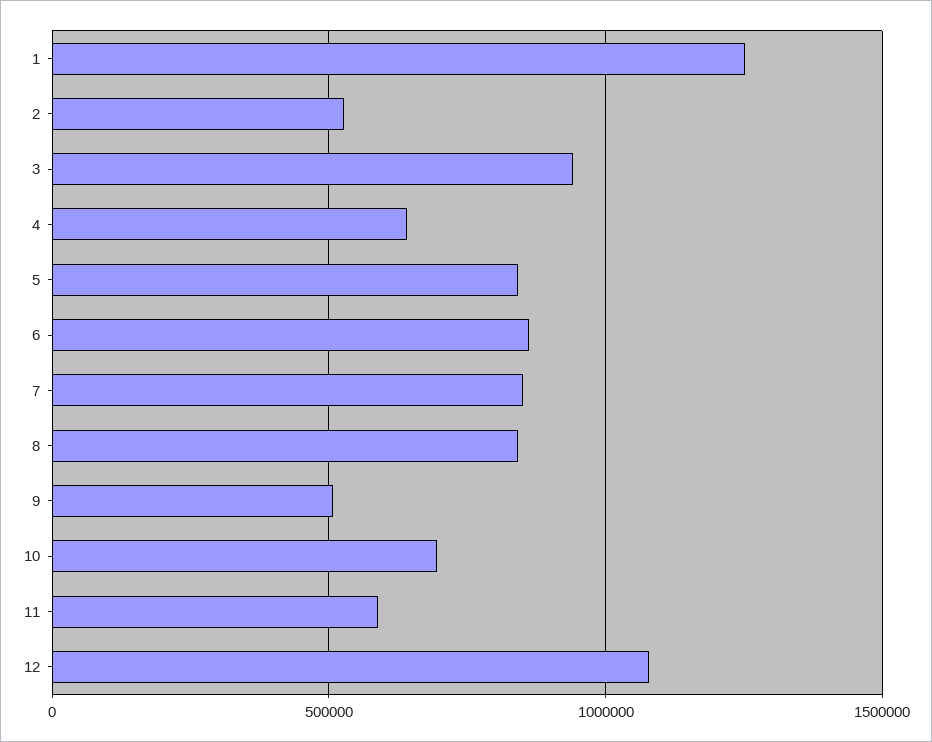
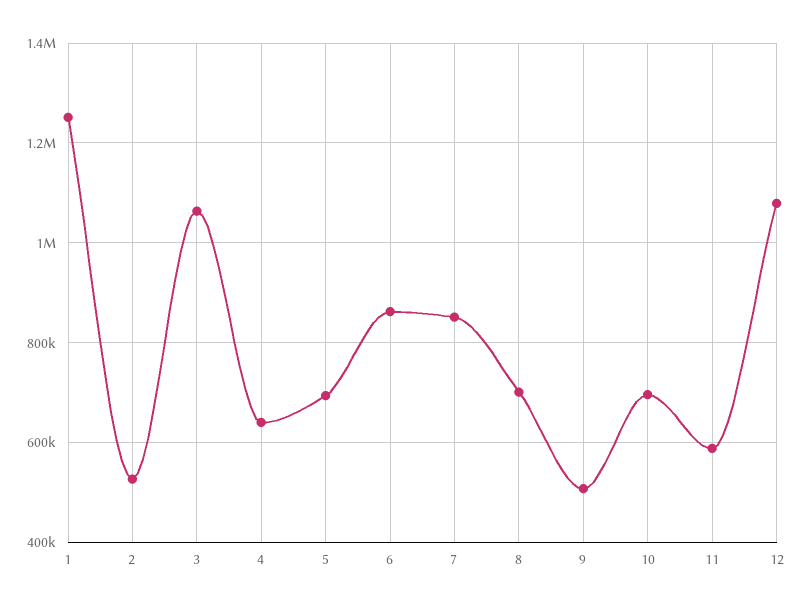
3: 950000 -> 1060000
5: 850000 -> 700000
8: 850000 -> 700000

